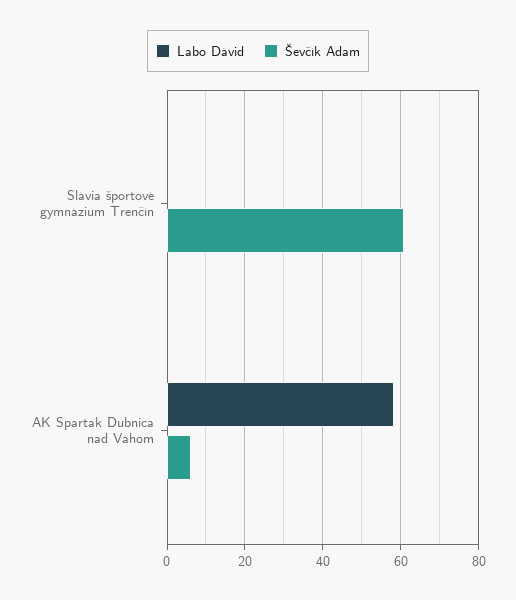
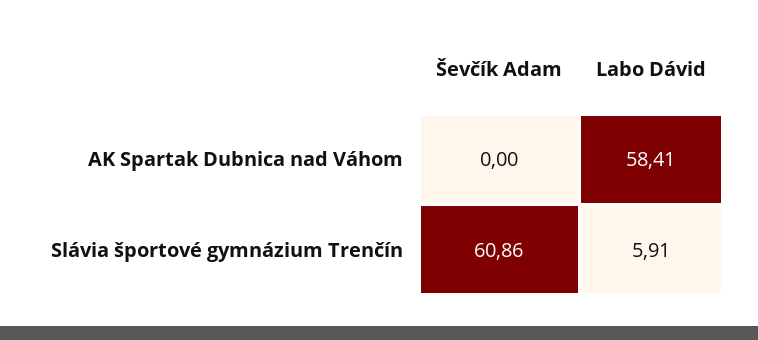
Labo Dávid, Slávia športové gymnázium Trenčín: 0 -> 5.91
Ševčík Adam, AK Spartak Dubnica nad Váhom: 6 -> 0

